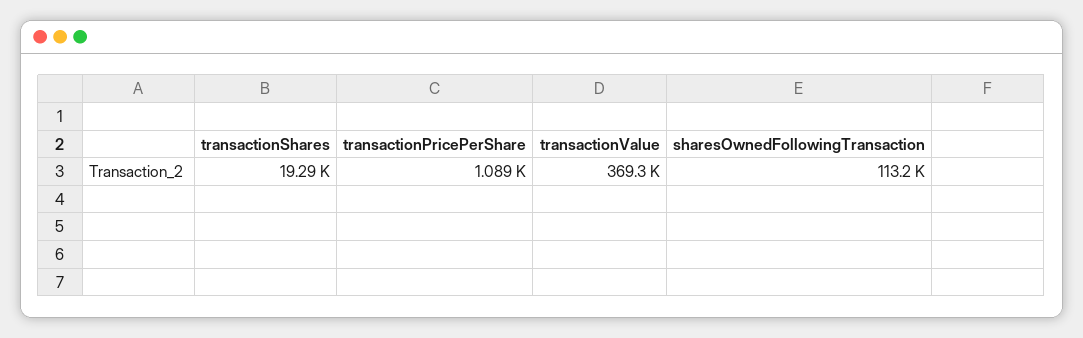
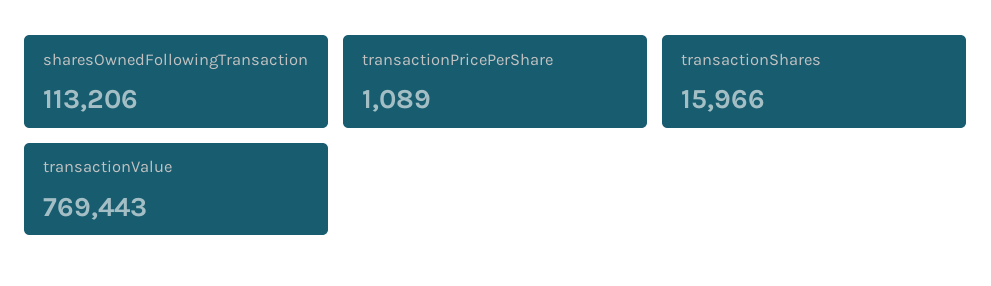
transactionShares: 19290 -> 15966
transactionValue: 369300 -> 769443

